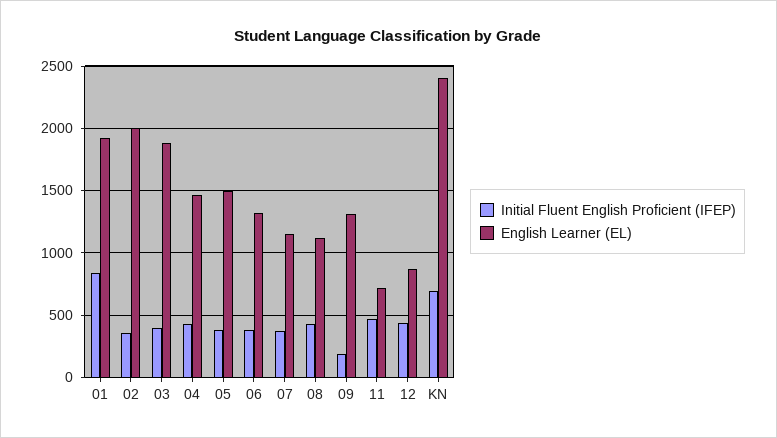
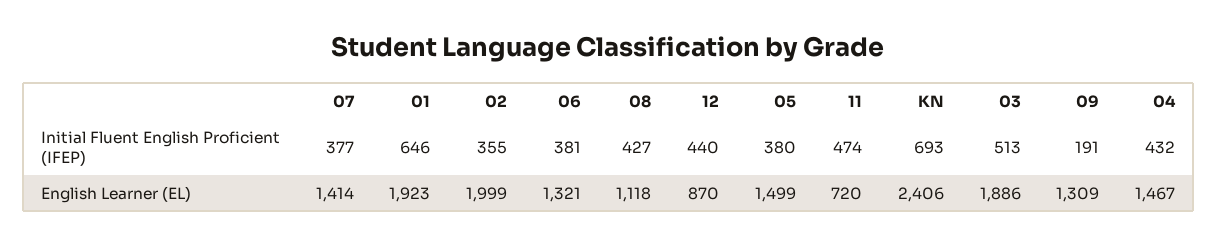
Initial Fluent English Proficient (IFEP), 01: 850 -> 646
Initial Fluent English Proficient (IFEP), 03: 400 -> 513
English Learner (EL), 07: 1150 -> 1414

